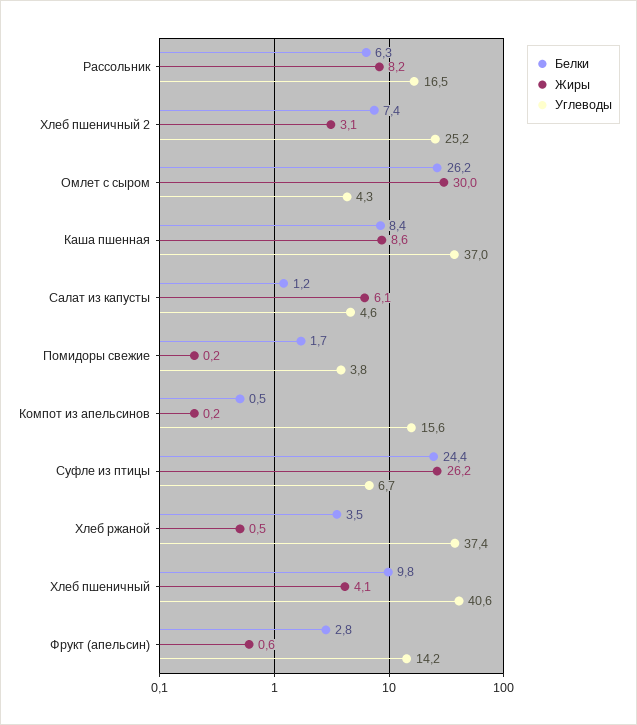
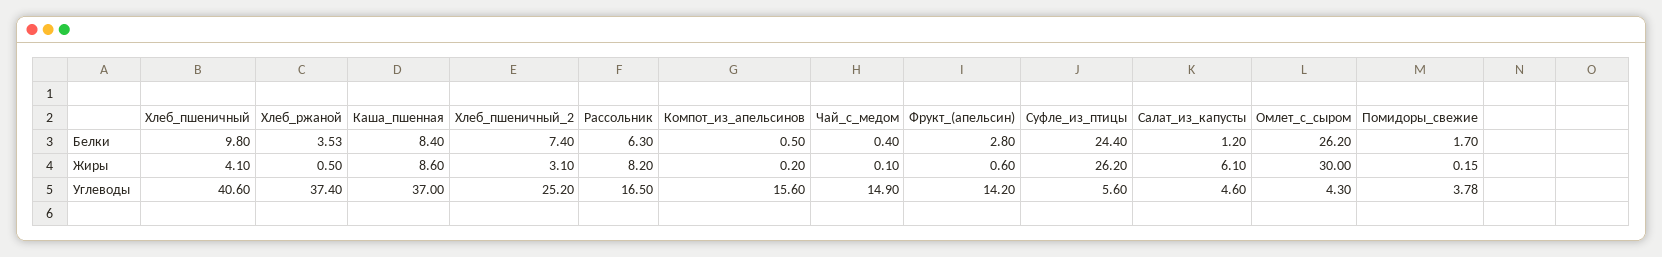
Углеводы, Суфле из птицы: 6.7 -> 5.6
Белки, Чай_с_медом: none -> 0.4
Жиры, Чай_с_медом: none -> 0.1
Углеводы, Чай_с_медом: none -> 14.9

